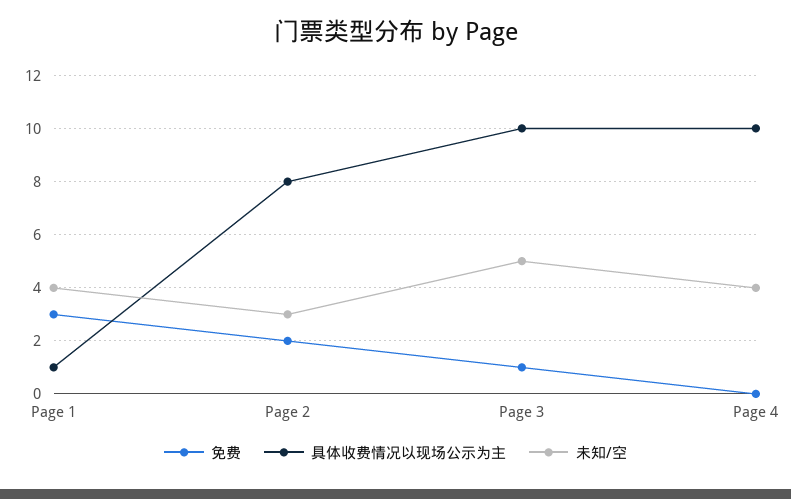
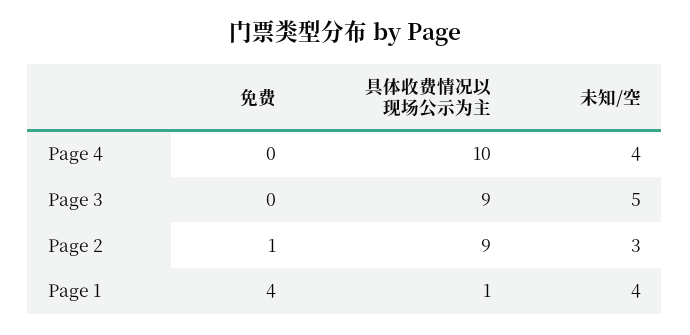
免费, Page 1: 3 -> 4
免费, Page 2: 2 -> 1
具体收费情况以现场公示为主, Page 2: 8 -> 9
免费, Page 3: 1 -> 0
具体收费情况以现场公示为主, Page 3: 10 -> 9

